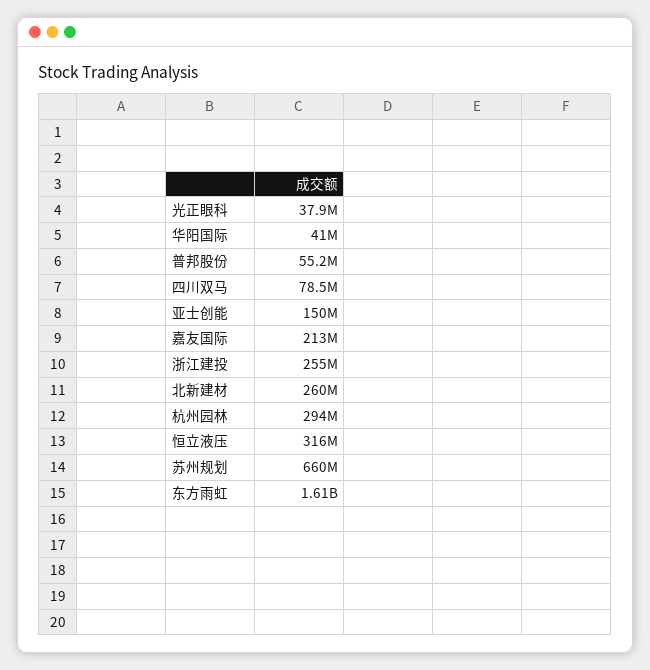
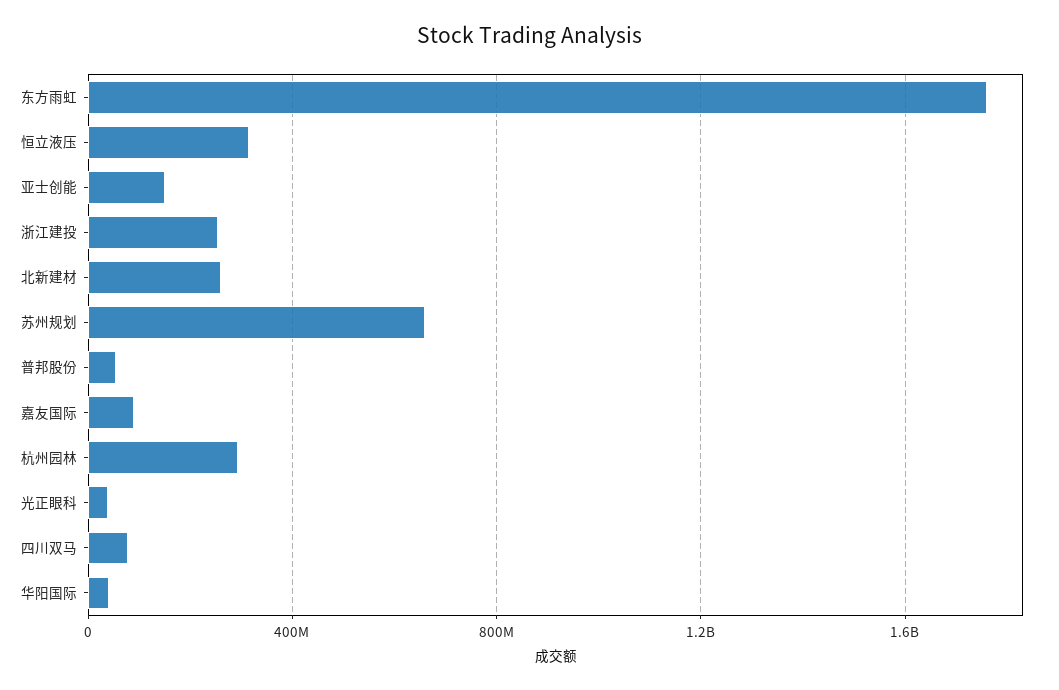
嘉友国际: 213000000 -> 100000000
东方雨虹: 1610000000 -> 1750000000

